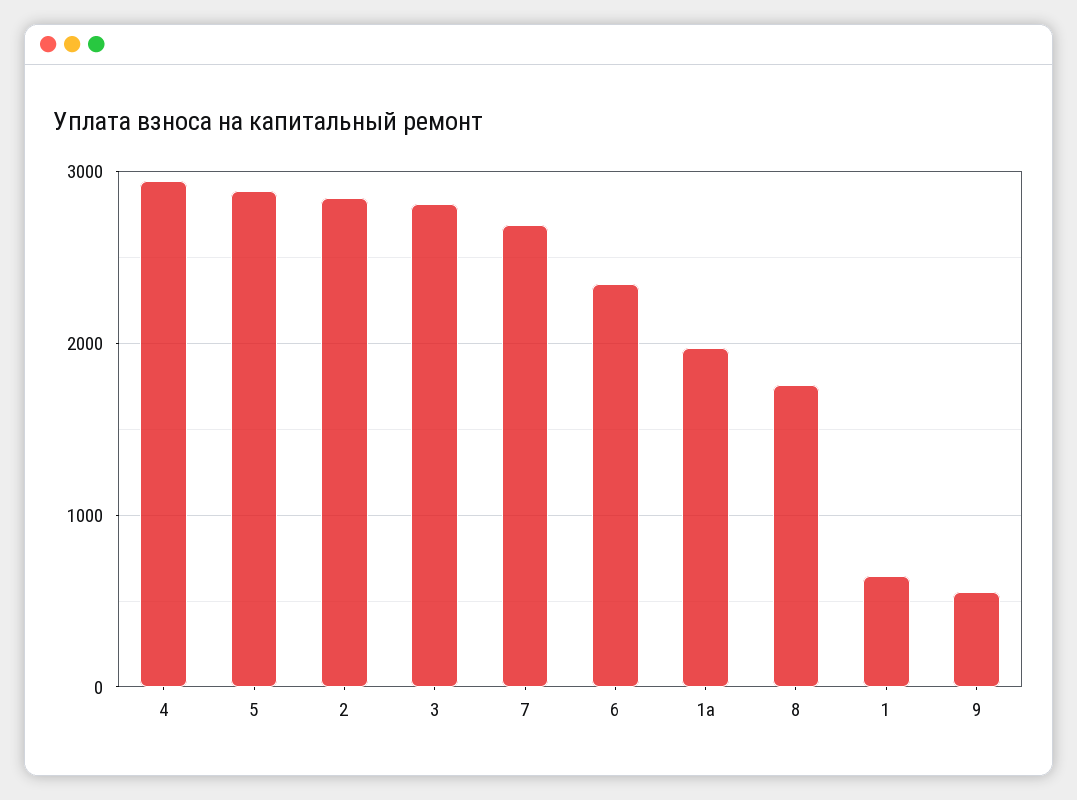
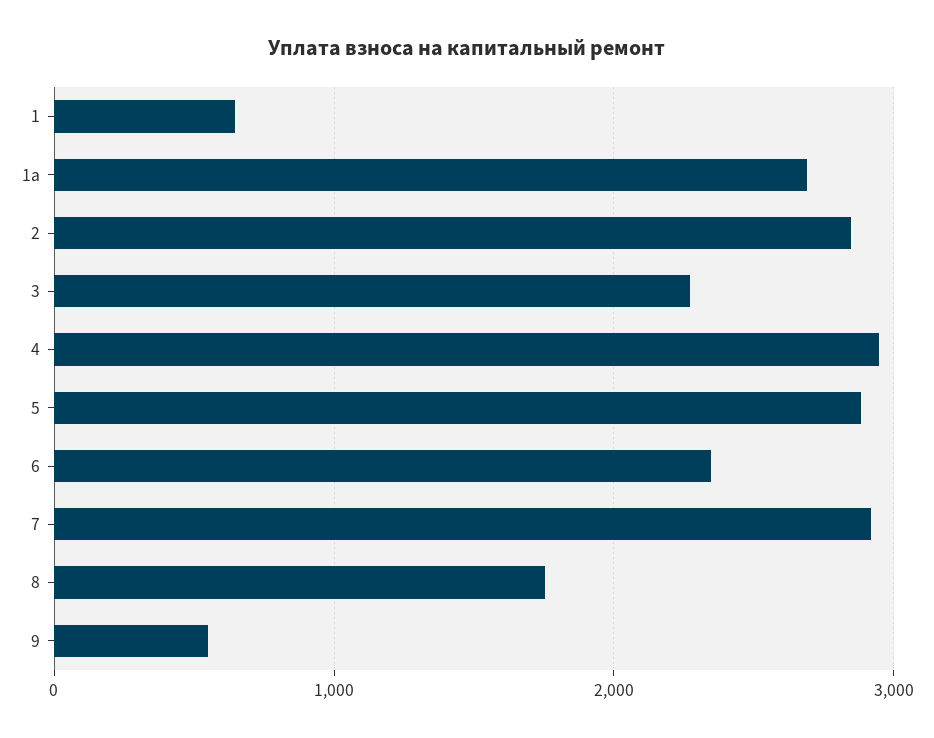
3: 2800 -> 2300
7: 2700 -> 2900
1а: 2000 -> 2700

